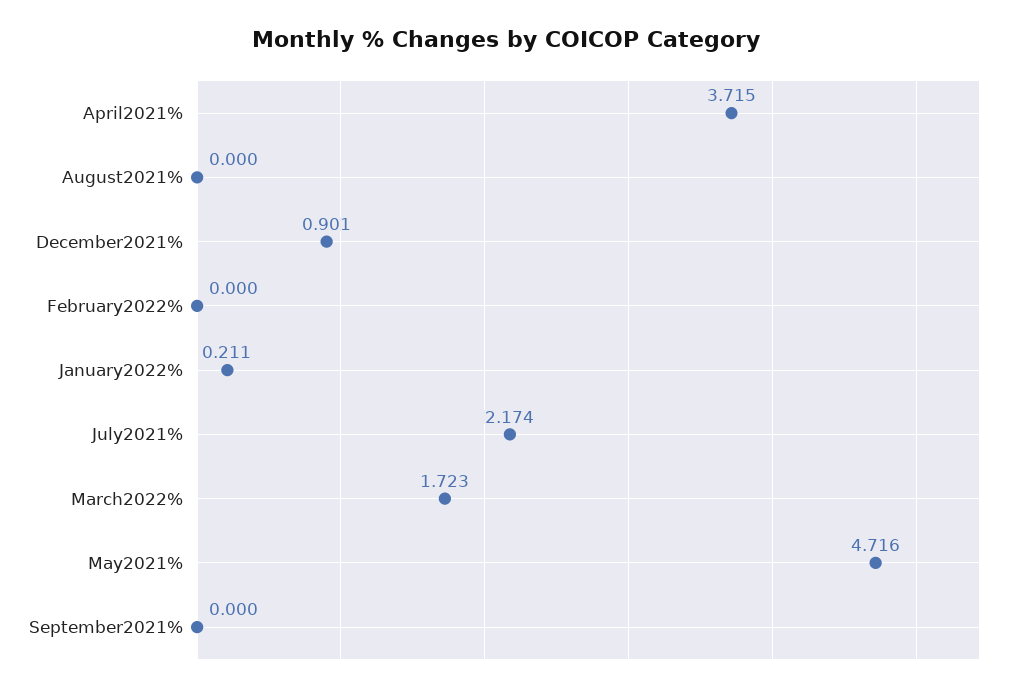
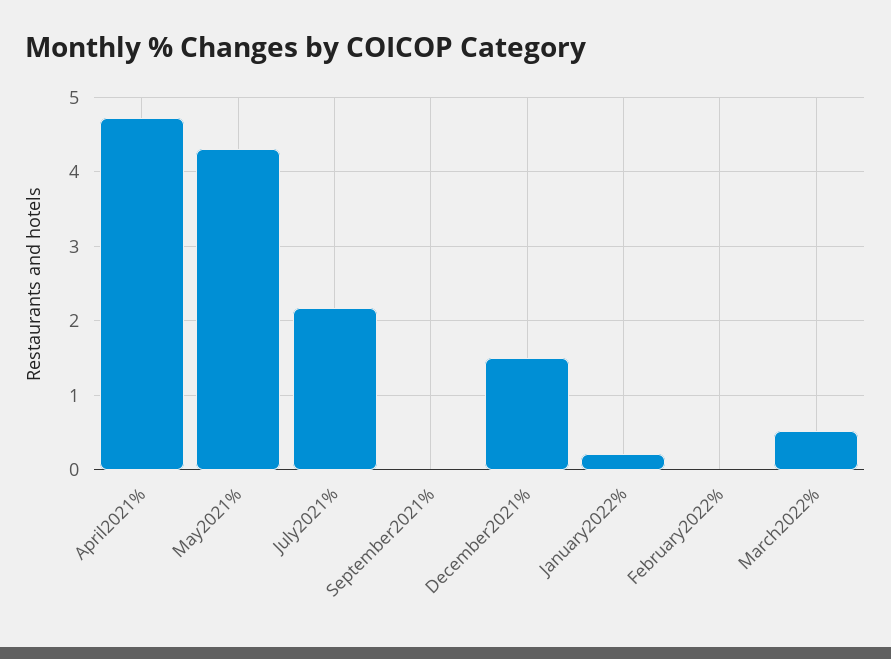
April2021%: 3.715 -> 4.7
August2021%: 0 -> none
December2021%: 0.901 -> 1.5
March2022%: 1.723 -> 0.5
May2021%: 4.716 -> 4.3

